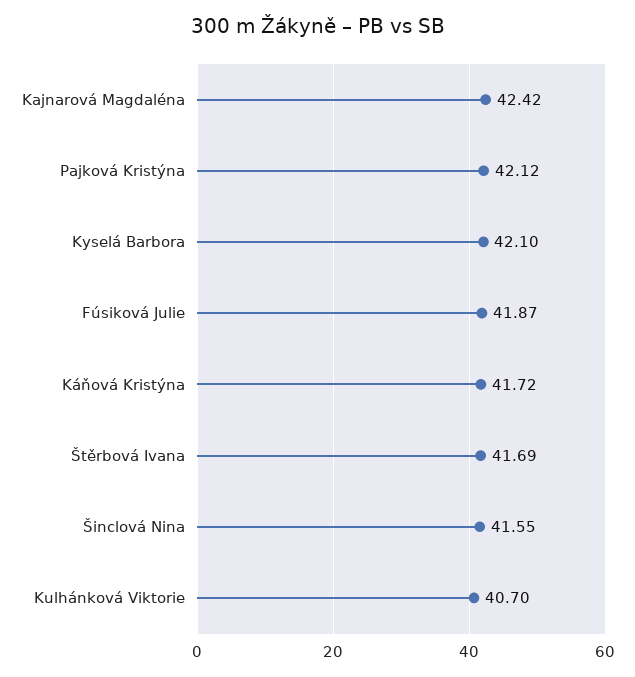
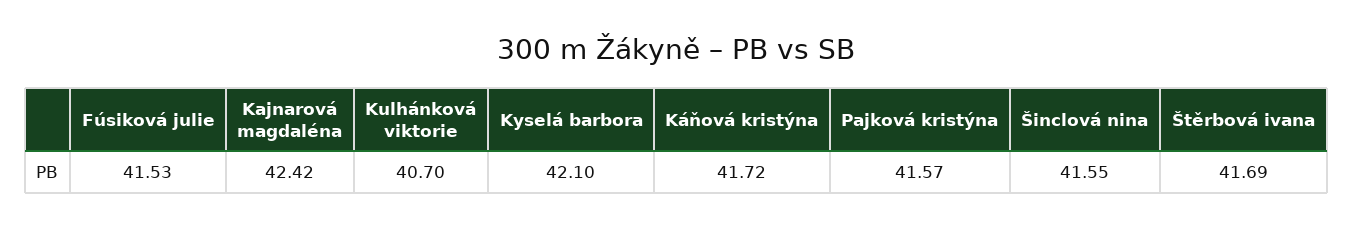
Pajková Kristýna: 42.12 -> 41.57
Fúsiková Julie: 41.87 -> 41.53

